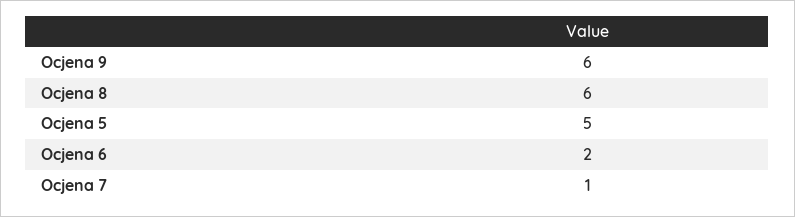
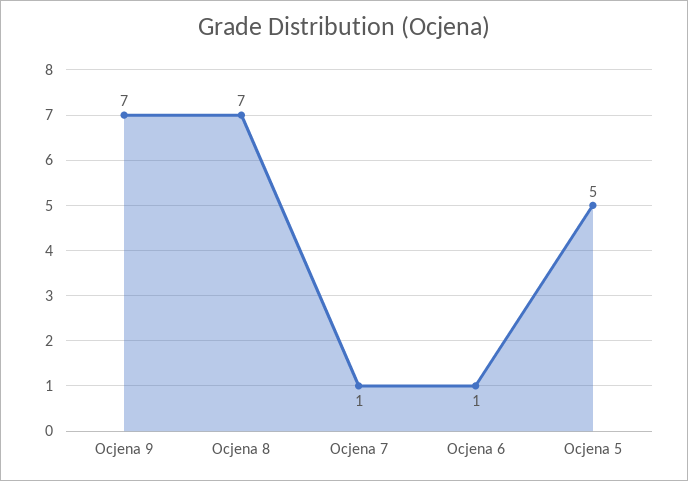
Ocjena 9: 6 -> 7
Ocjena 8: 6 -> 7
Ocjena 6: 2 -> 1

